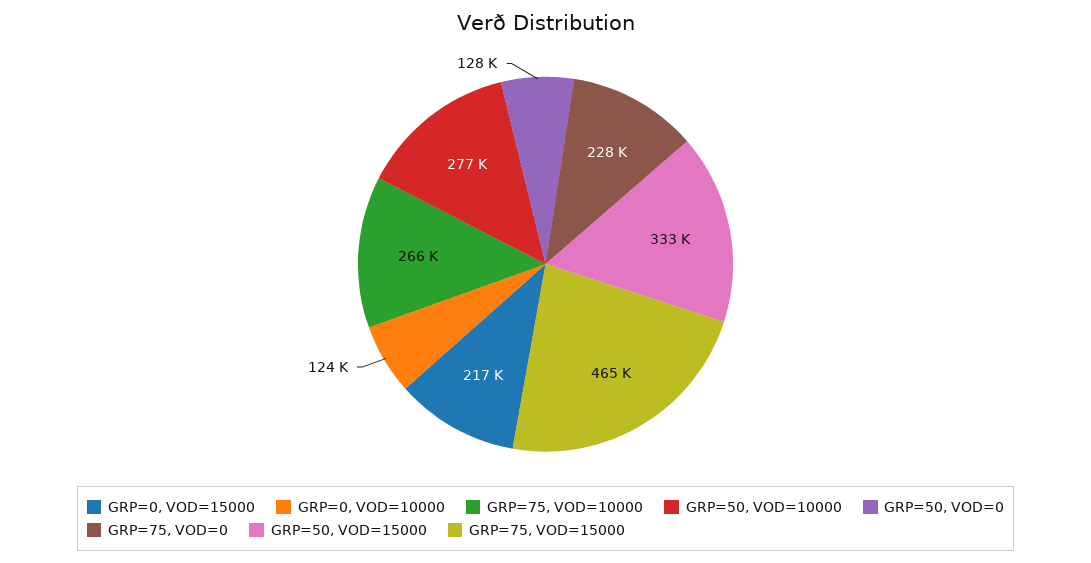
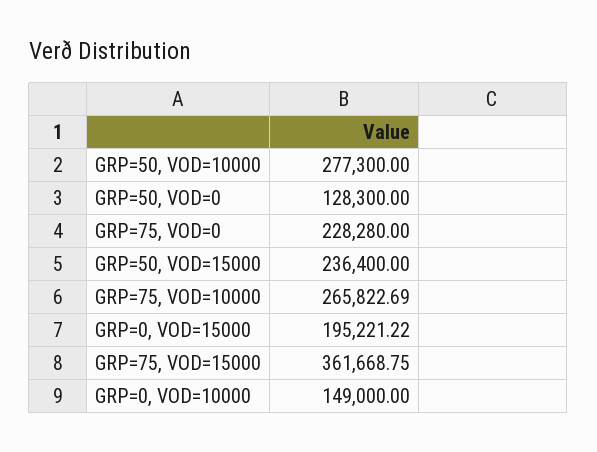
GRP=0, VOD=15000: 217000 -> 195221.22
GRP=0, VOD=10000: 124000 -> 149000
GRP=50, VOD=15000: 333000 -> 236400
GRP=75, VOD=15000: 465000 -> 361668.75

